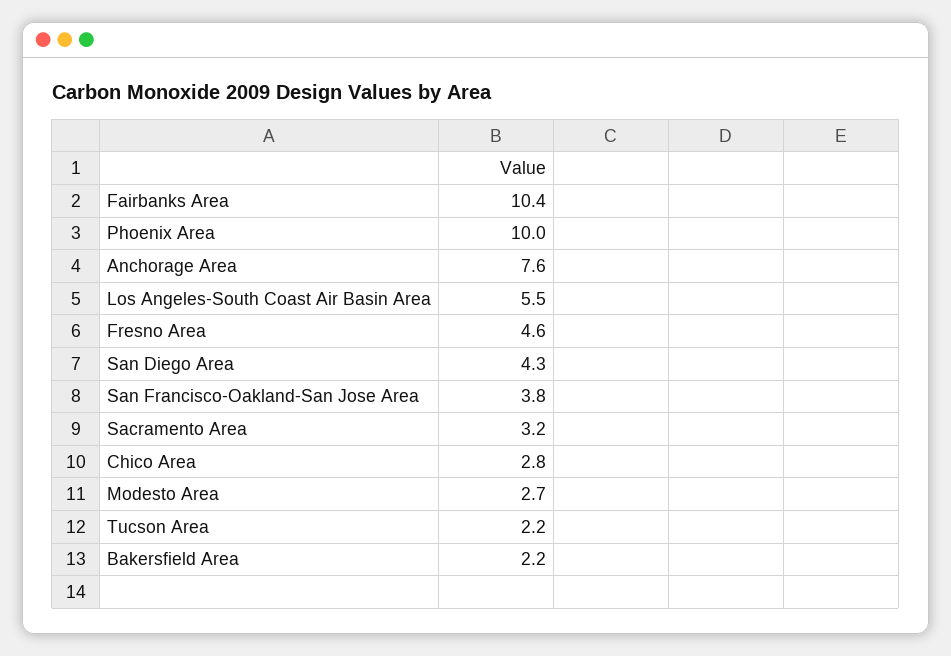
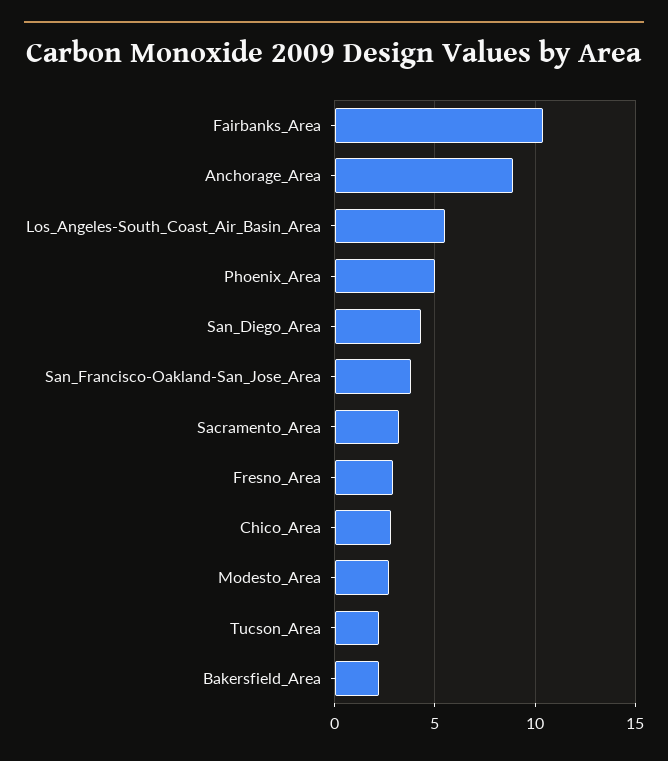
Phoenix Area: 10 -> 5
Anchorage Area: 7.6 -> 9
Fresno Area: 4.6 -> 3

